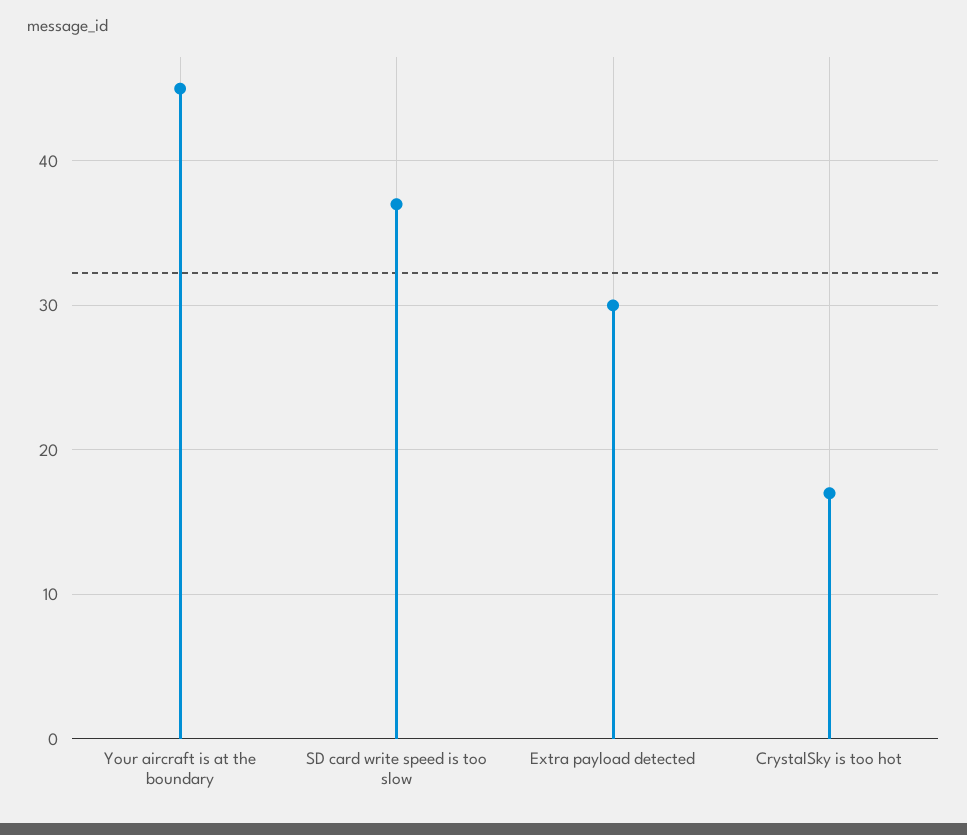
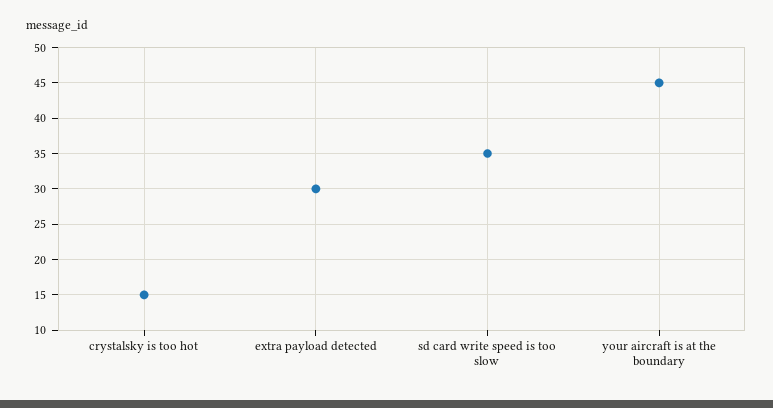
SD card write speed is too slow: 37 -> 35
CrystalSky is too hot: 17 -> 15

